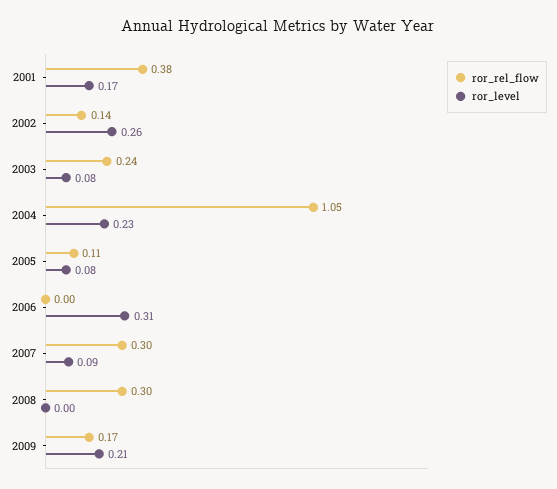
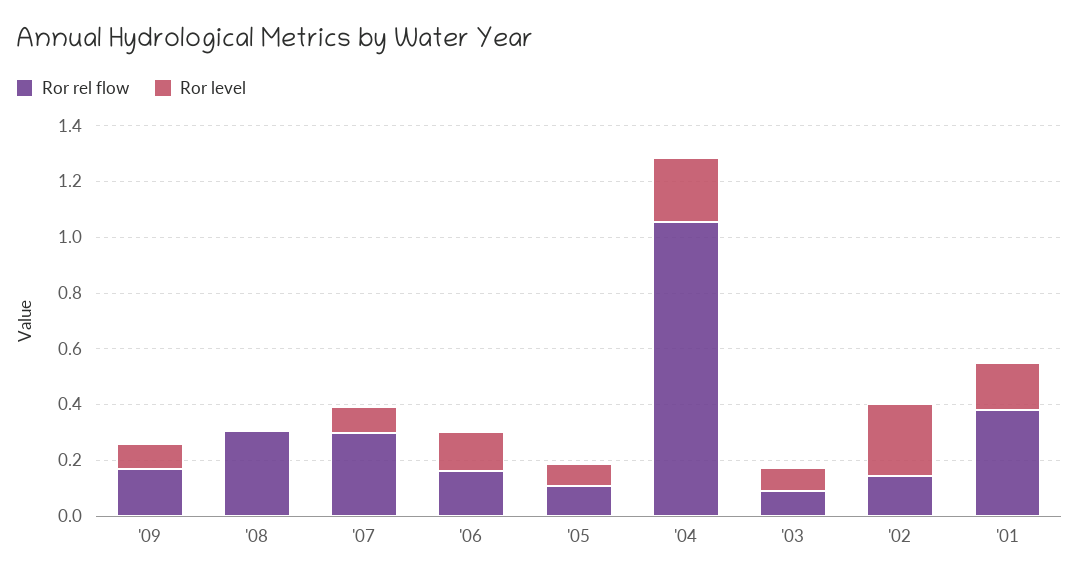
ror_rel_flow, 2003: 0.24 -> 0.1
ror_rel_flow, 2006: 0 -> 0.15
ror_level, 2006: 0.31 -> 0.15
ror_level, 2009: 0.21 -> 0.1

